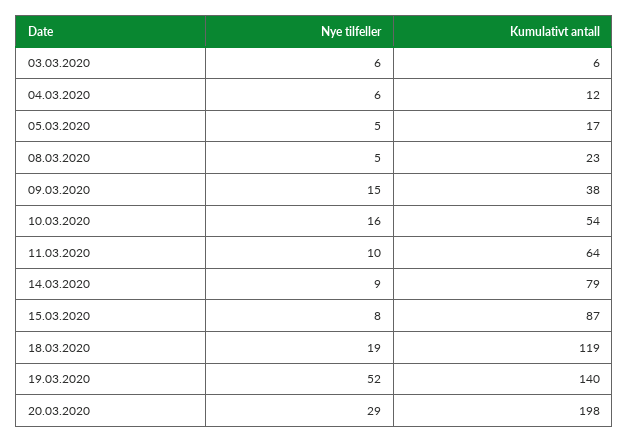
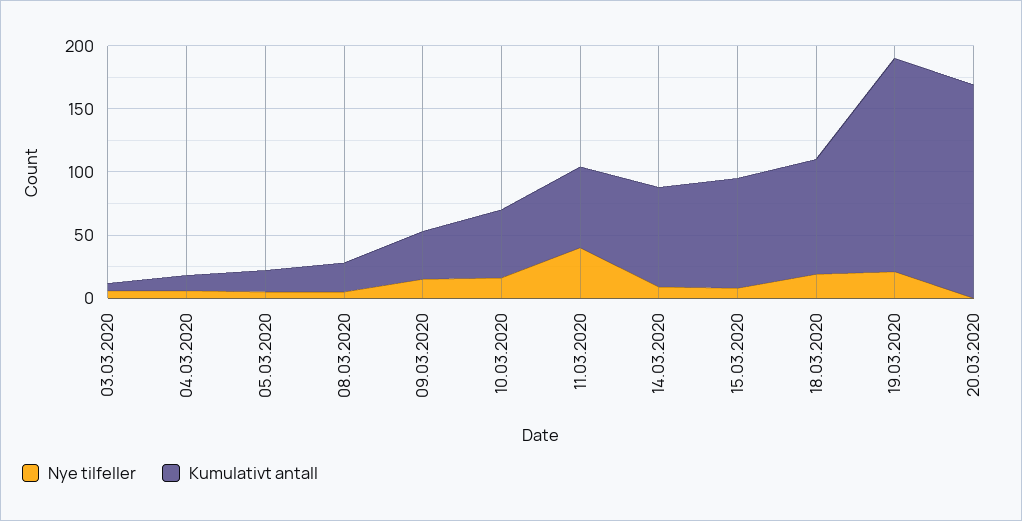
Nye tilfeller, 11.03.2020: 10 -> 40
Kumulativt antall, 18.03.2020: 119 -> 90
Nye tilfeller, 19.03.2020: 52 -> 20
Kumulativt antall, 19.03.2020: 140 -> 170
Nye tilfeller, 20.03.2020: 29 -> 0
Kumulativt antall, 20.03.2020: 198 -> 170

